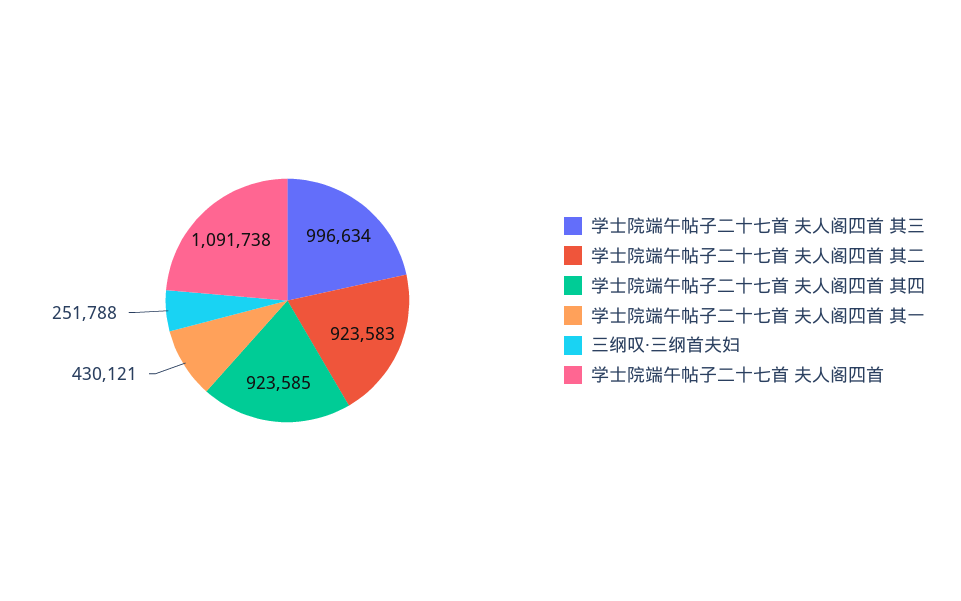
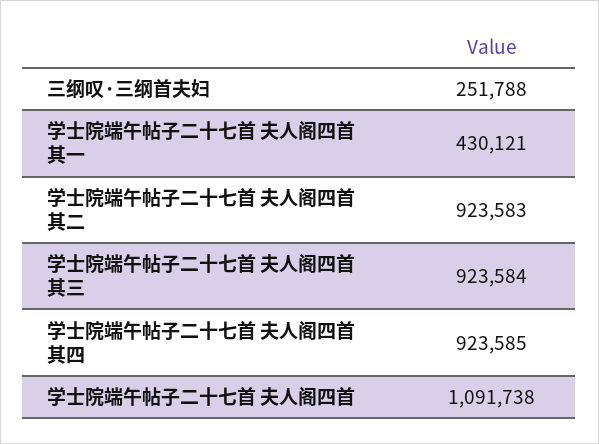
学士院端午帖子二十七首 夫人阁四首 其三: 996634 -> 923584

